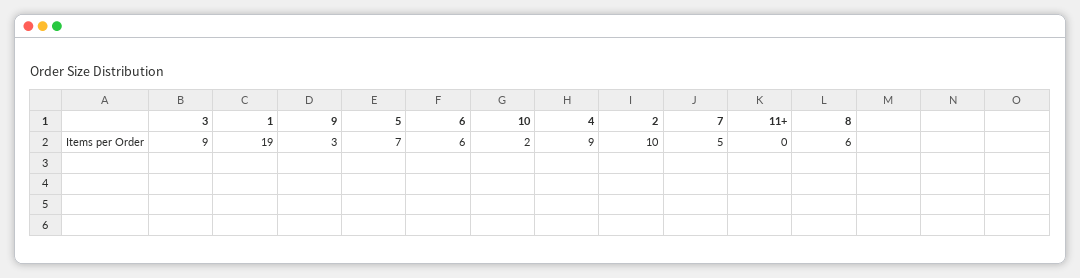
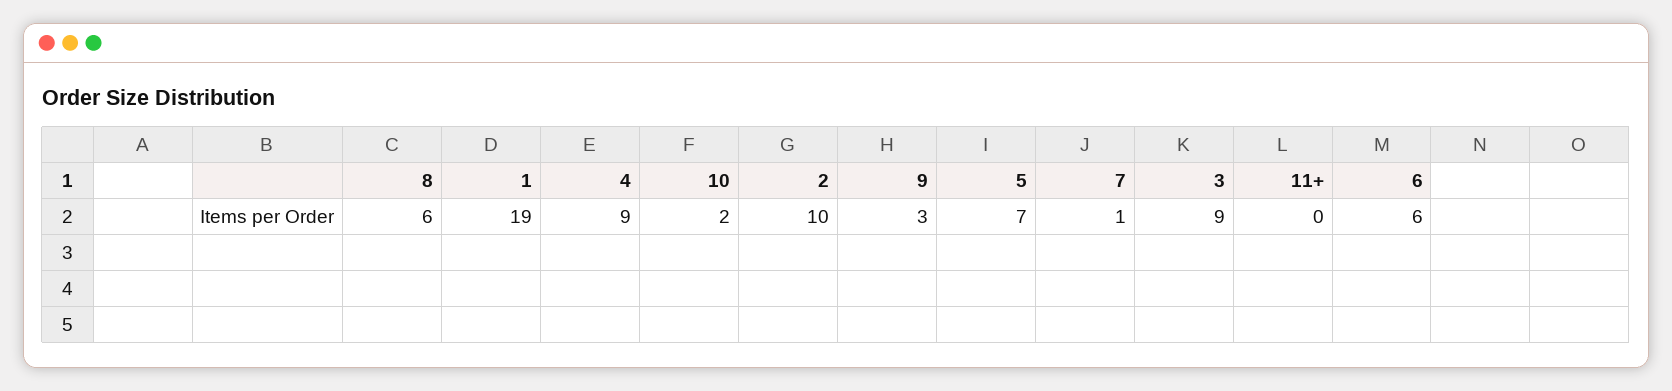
7: 5 -> 1

